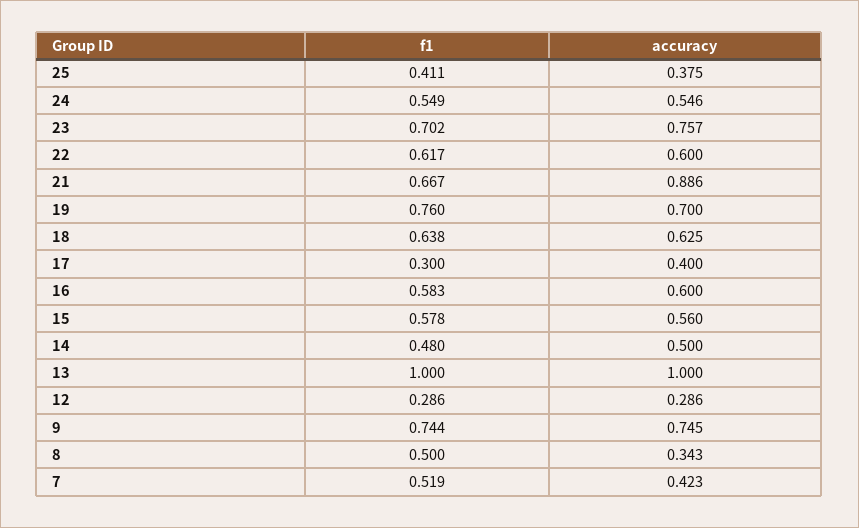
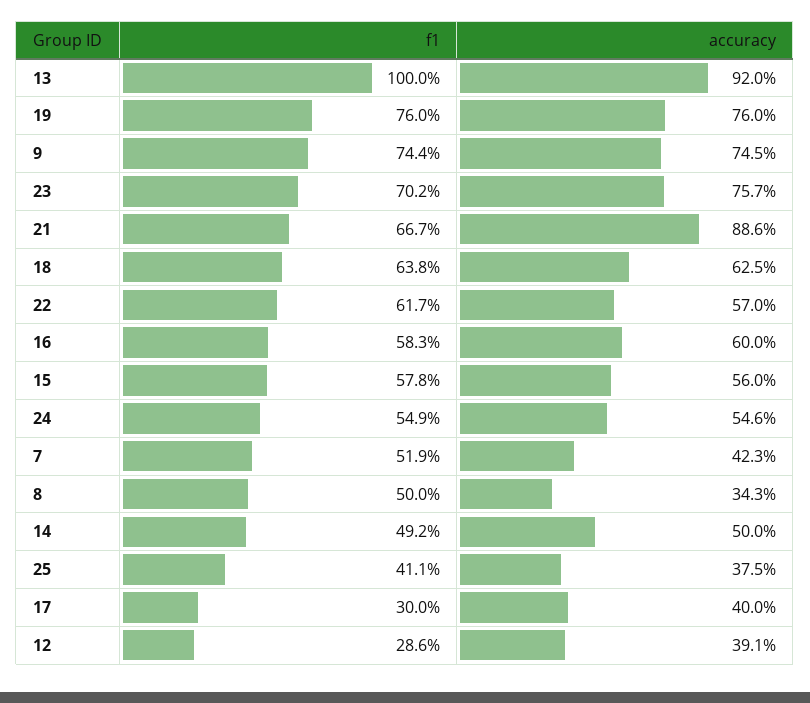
accuracy, 22: 0.6 -> 0.57
accuracy, 19: 0.7 -> 0.76
f1, 14: 0.48 -> 0.492
accuracy, 13: 1 -> 0.92
accuracy, 12: 0.286 -> 0.391

